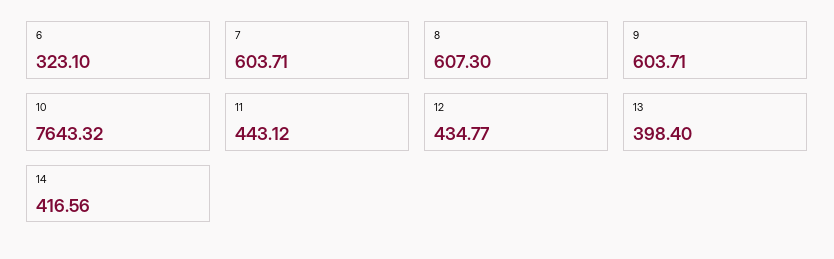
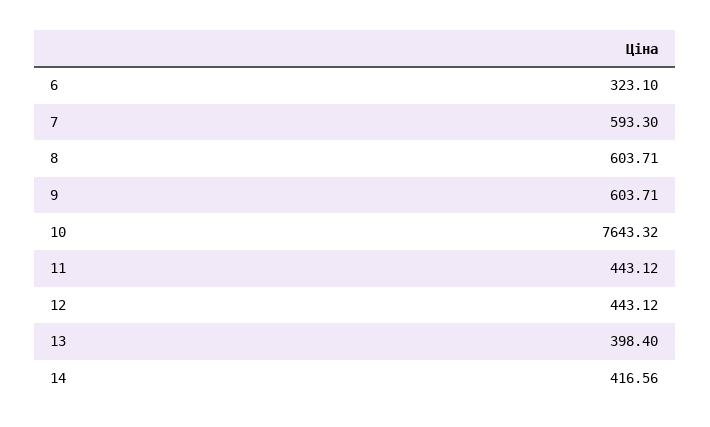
7: 603.71 -> 593.3
8: 607.3 -> 603.71
12: 434.77 -> 443.12

